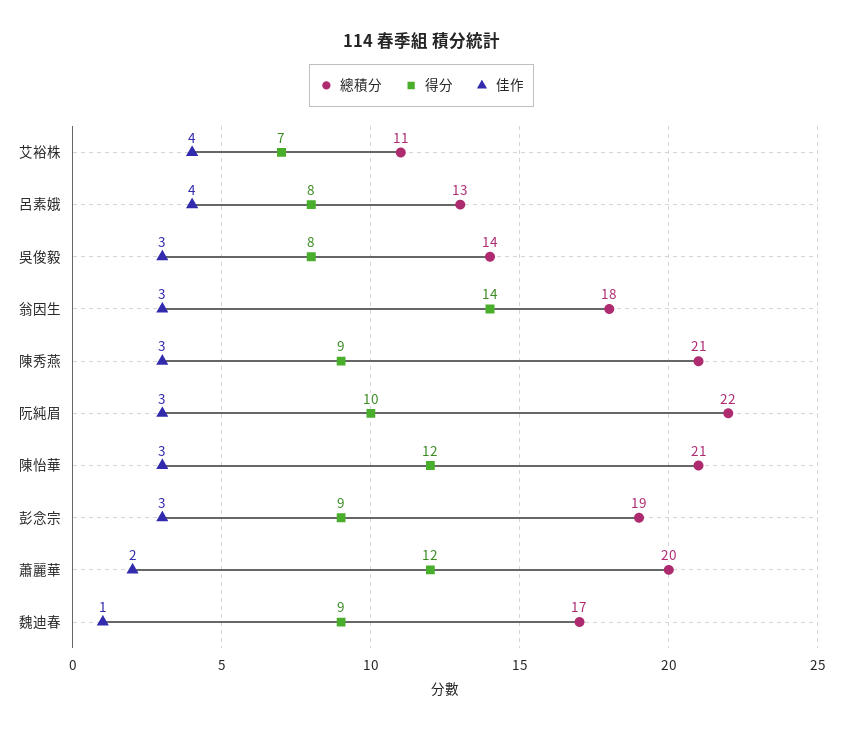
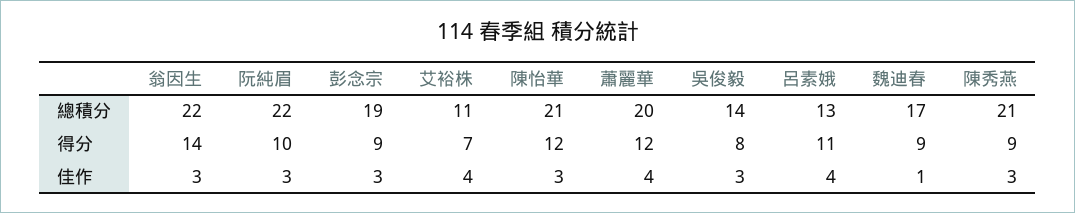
得分, 呂素娥: 8 -> 11
總積分, 翁因生: 18 -> 22
佳作, 蕭麗華: 2 -> 4

